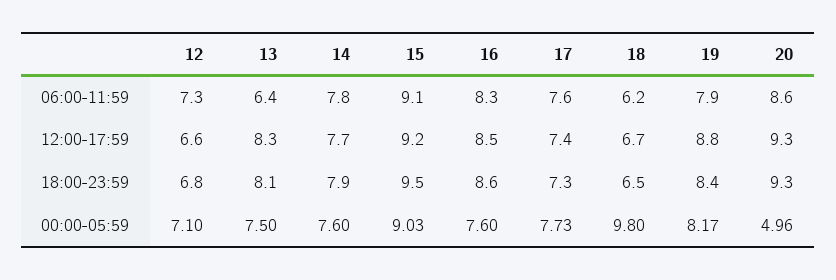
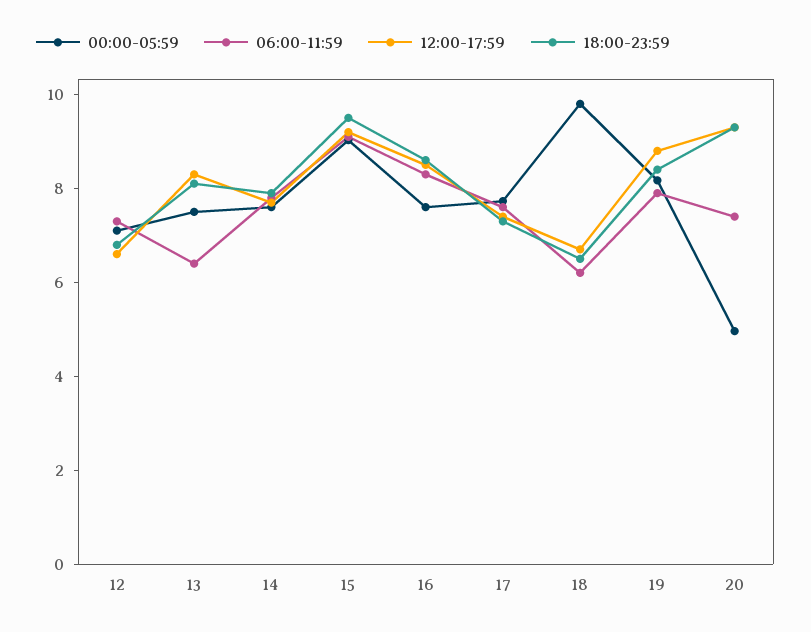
06:00-11:59, 20: 8.6 -> 7.5

